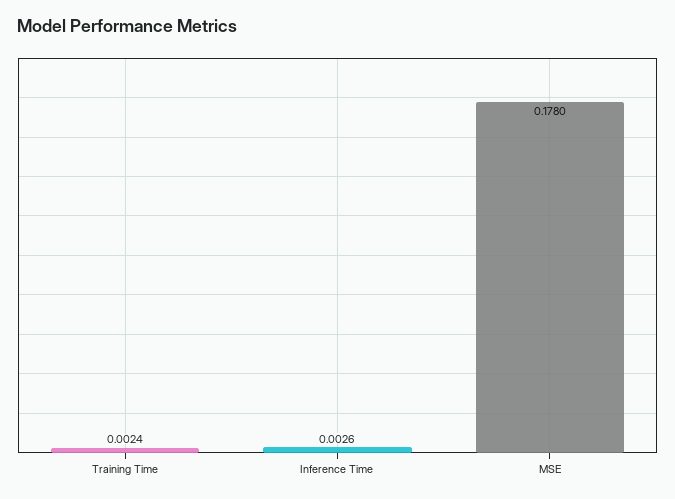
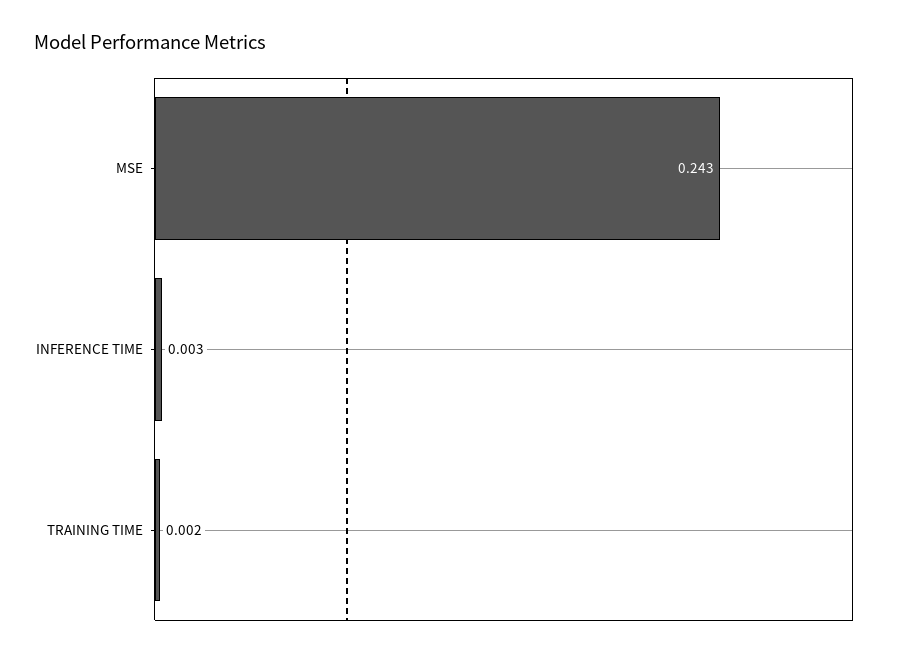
MSE: 0.178 -> 0.243

